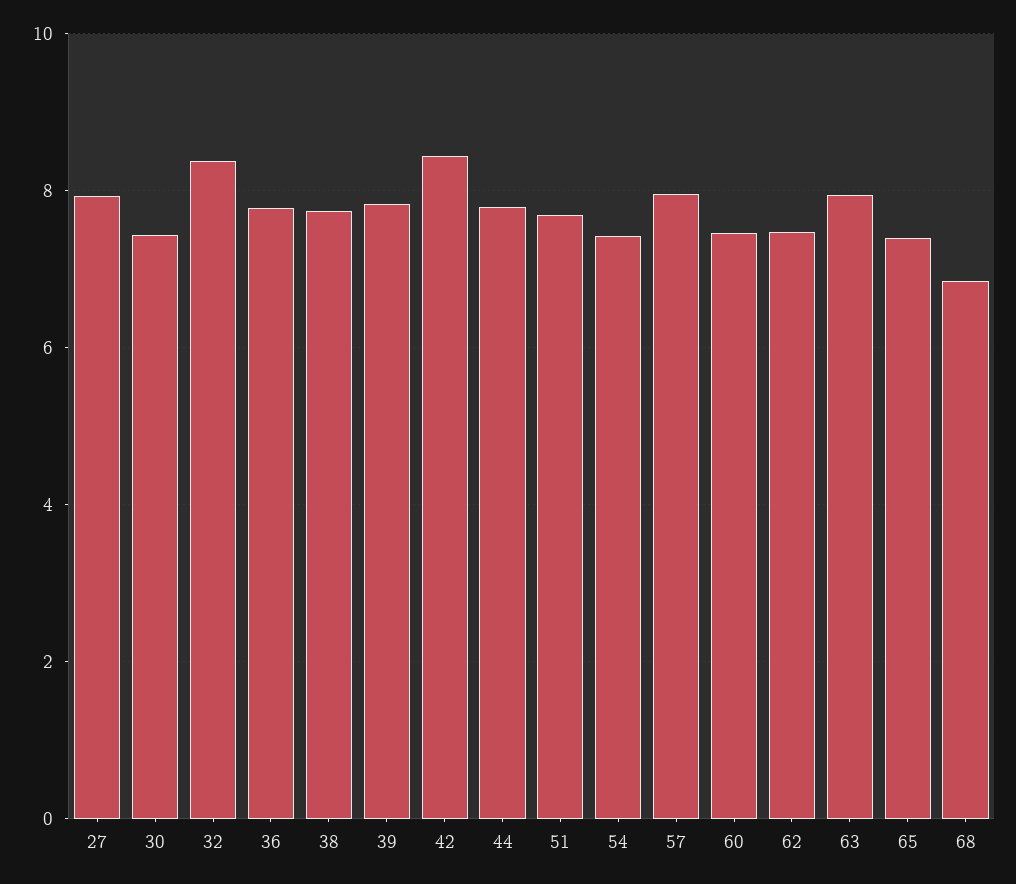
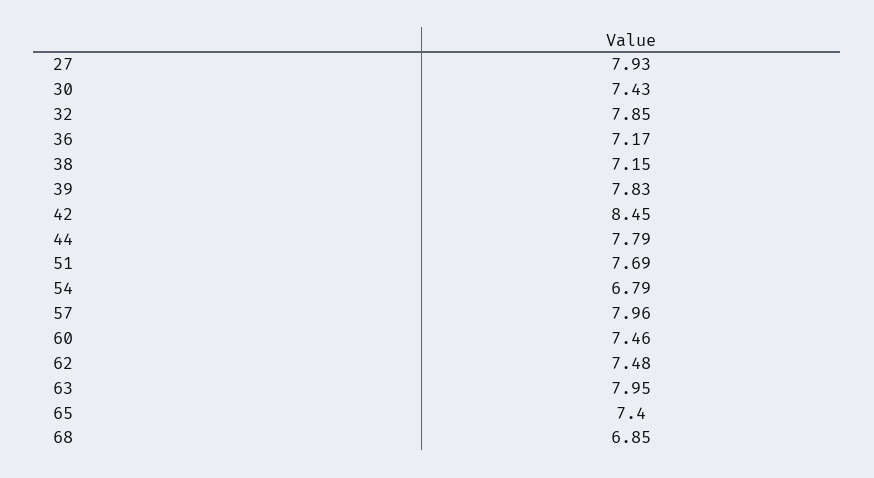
32: 8.4 -> 7.85
36: 7.8 -> 7.17
38: 7.8 -> 7.15
54: 7.4 -> 6.79

